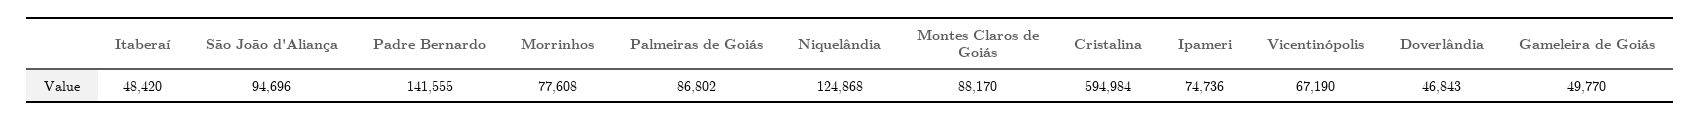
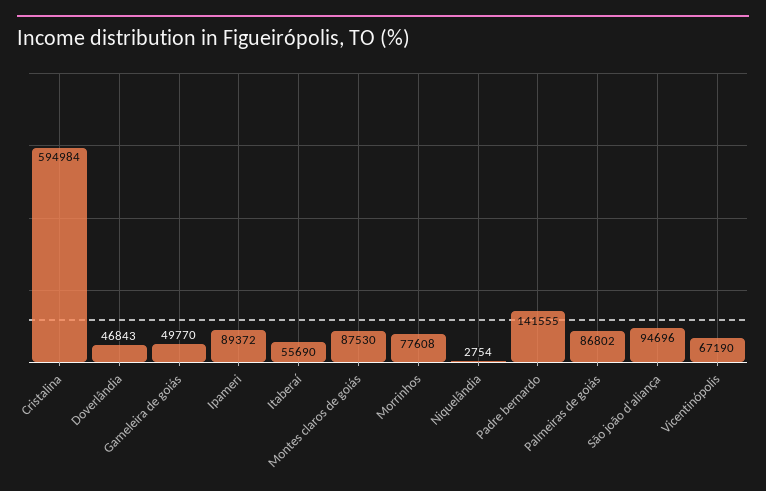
Itaberaí: 48420 -> 55690
Niquelândia: 124868 -> 2754
Montes Claros de Goiás: 88170 -> 87530
Ipameri: 74736 -> 89372

